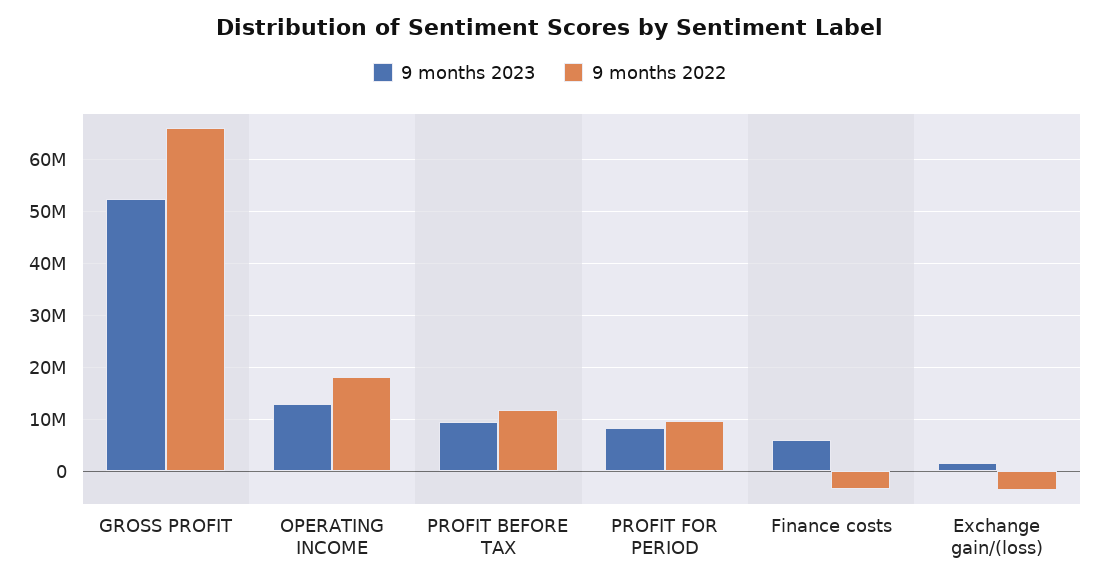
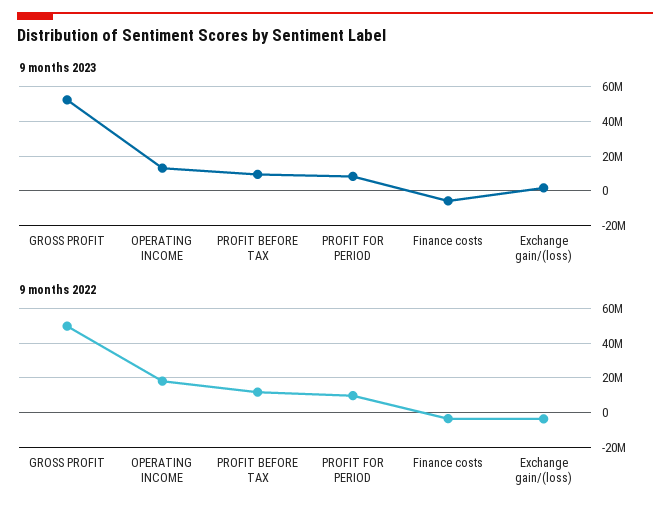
9 months 2022, GROSS PROFIT: 66000000 -> 50000000
9 months 2023, Finance costs: 6000000 -> -5000000

